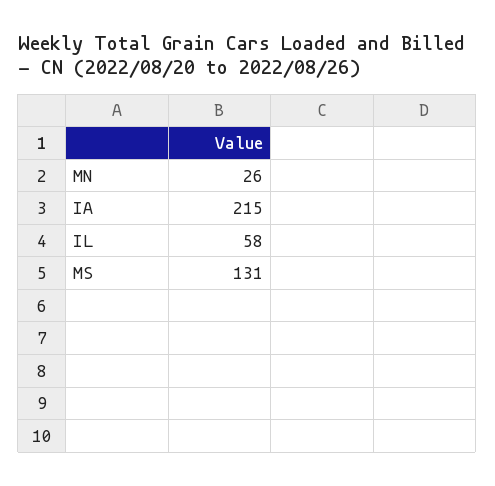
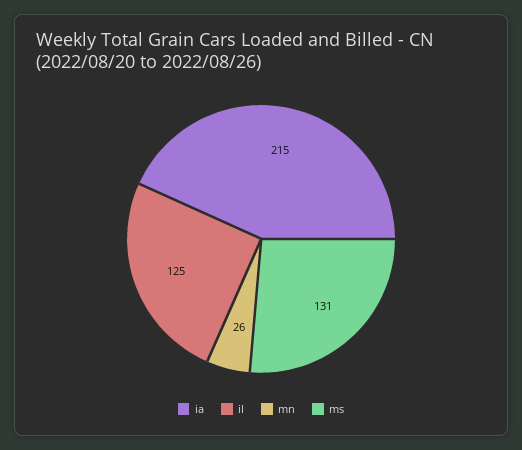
IL: 58 -> 125

